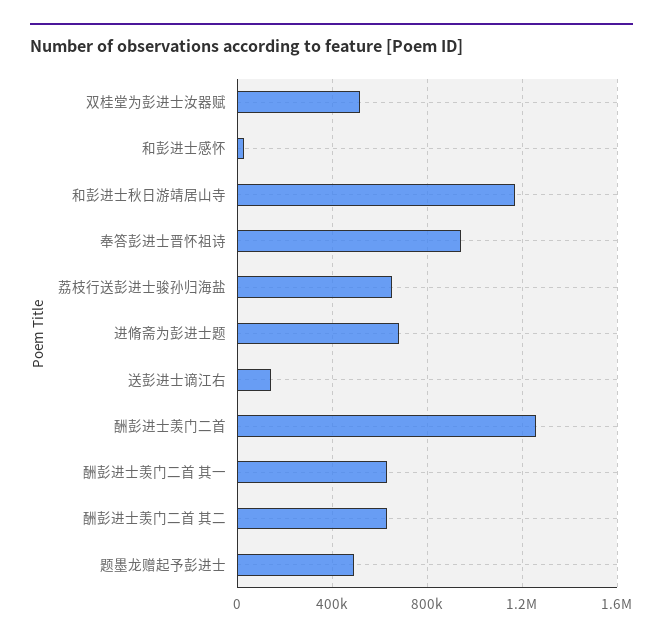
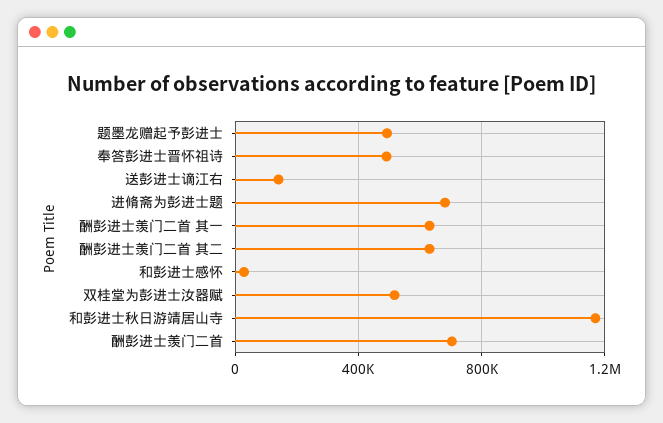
奉答彭进士晋怀祖诗: 950000 -> 500000
荔枝行送彭进士骏孙归海盐: 650000 -> none
酬彭进士羡门二首: 1250000 -> 700000

